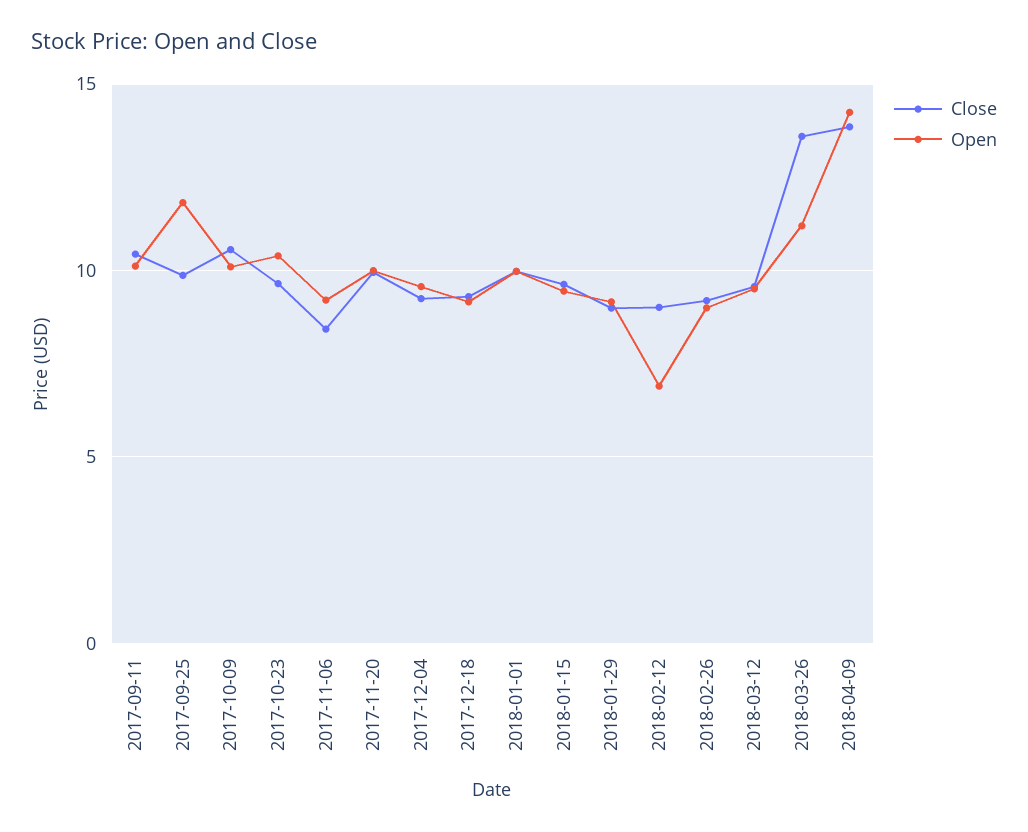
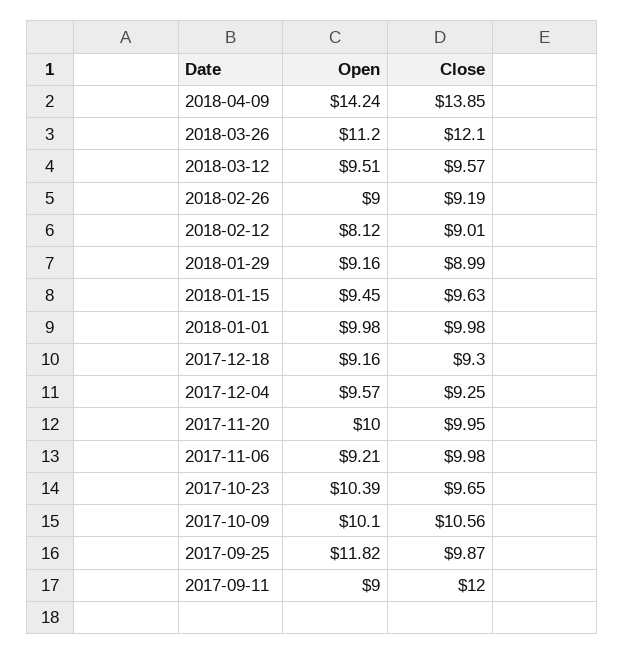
Close, 2017-09-11: 10.5 -> 12
Open, 2017-09-11: 10 -> 9
Close, 2017-11-06: 8.5 -> 9.98
Open, 2018-02-12: 7 -> 8.12
Close, 2018-03-26: 13.5 -> 12.1

